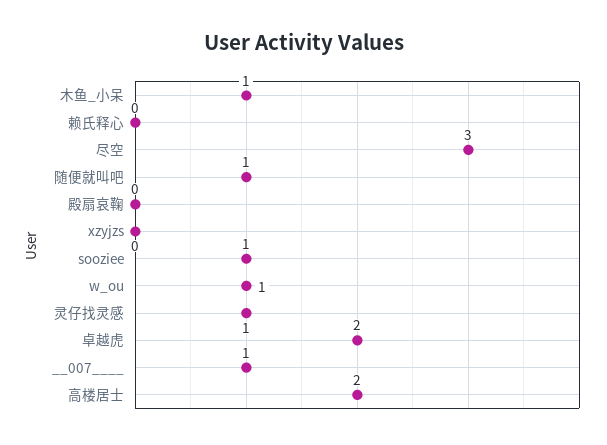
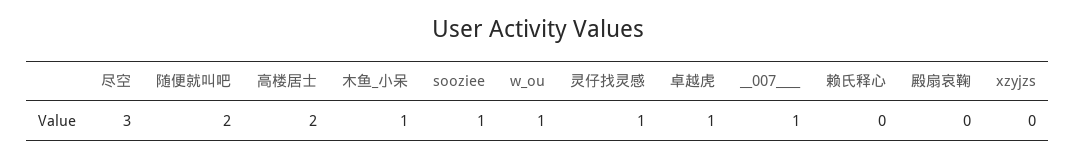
随便就叫吧: 1 -> 2
卓越虎: 2 -> 1

